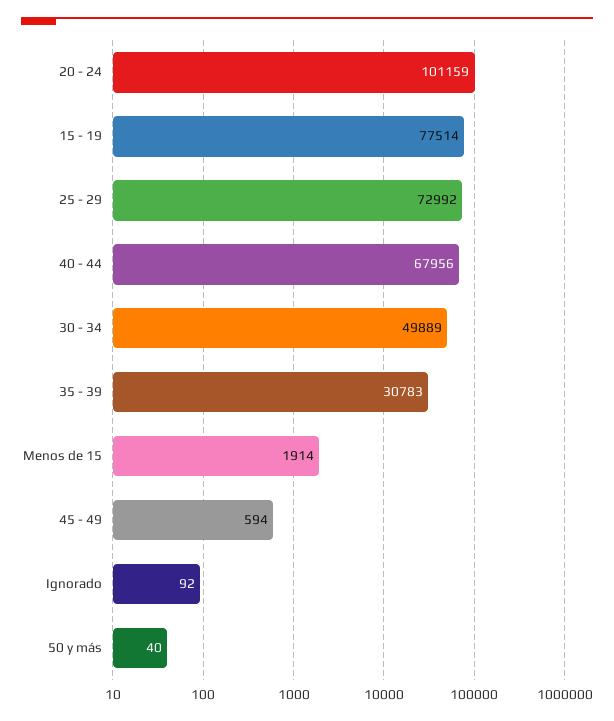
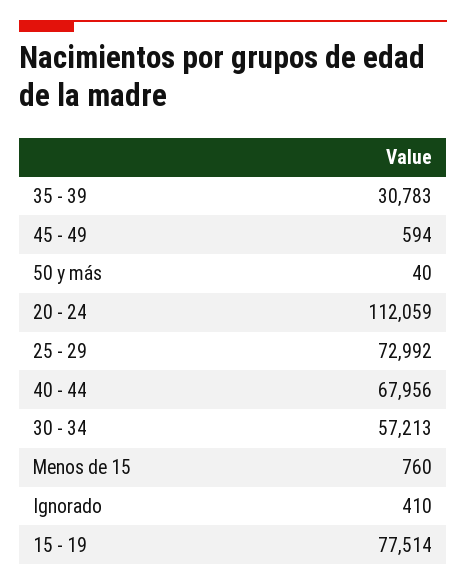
20 - 24: 101159 -> 112059
30 - 34: 49889 -> 57213
Menos de 15: 1914 -> 760
Ignorado: 92 -> 410

